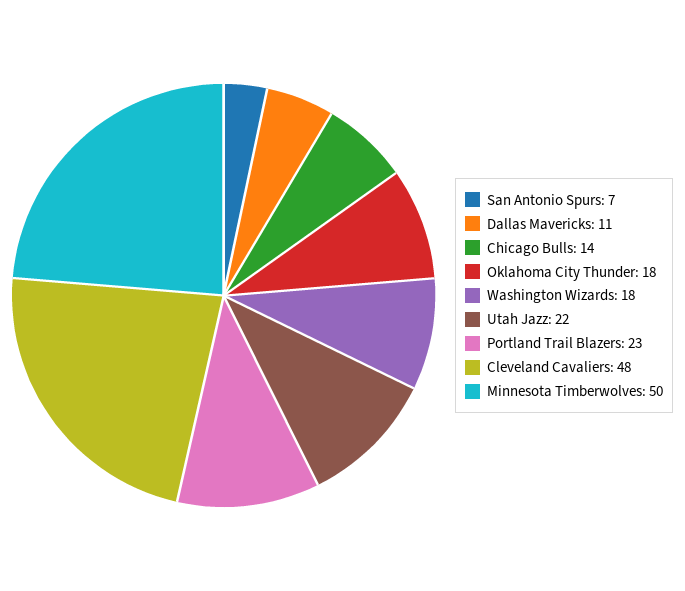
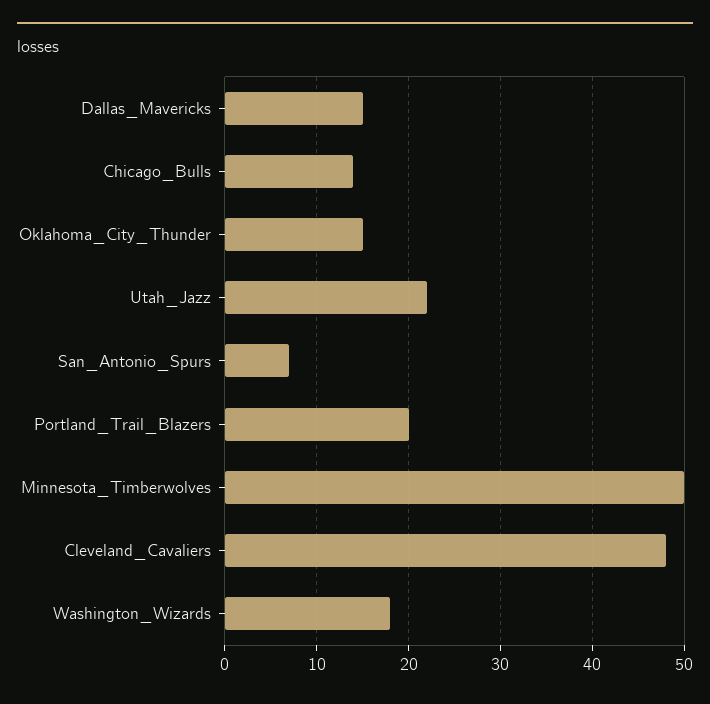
Dallas Mavericks: 11 -> 15
Oklahoma City Thunder: 18 -> 15
Portland Trail Blazers: 23 -> 20

